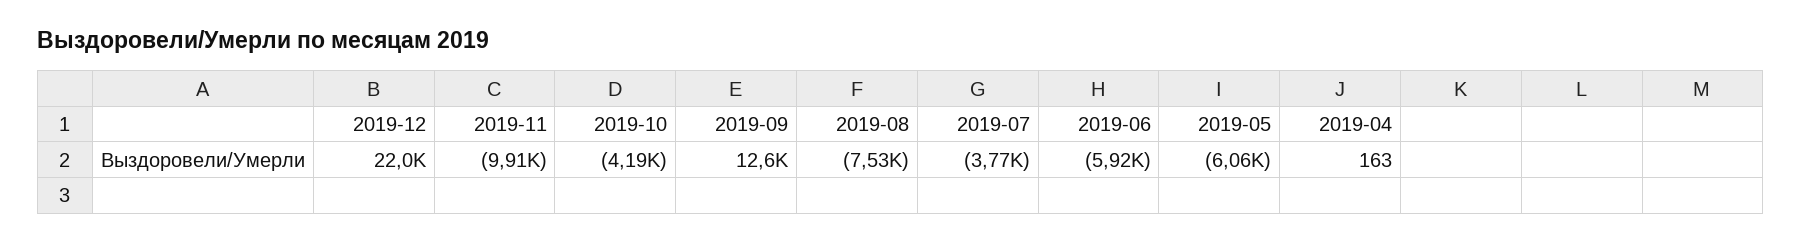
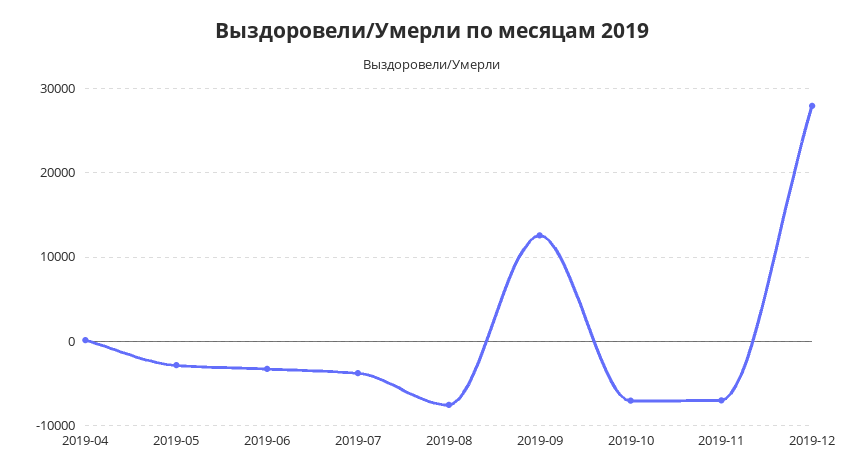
2019-12: 22000 -> 28000
2019-11: -9910 -> -7000
2019-10: -4190 -> -7000
2019-06: -5920 -> -3000
2019-05: -6060 -> -3000

